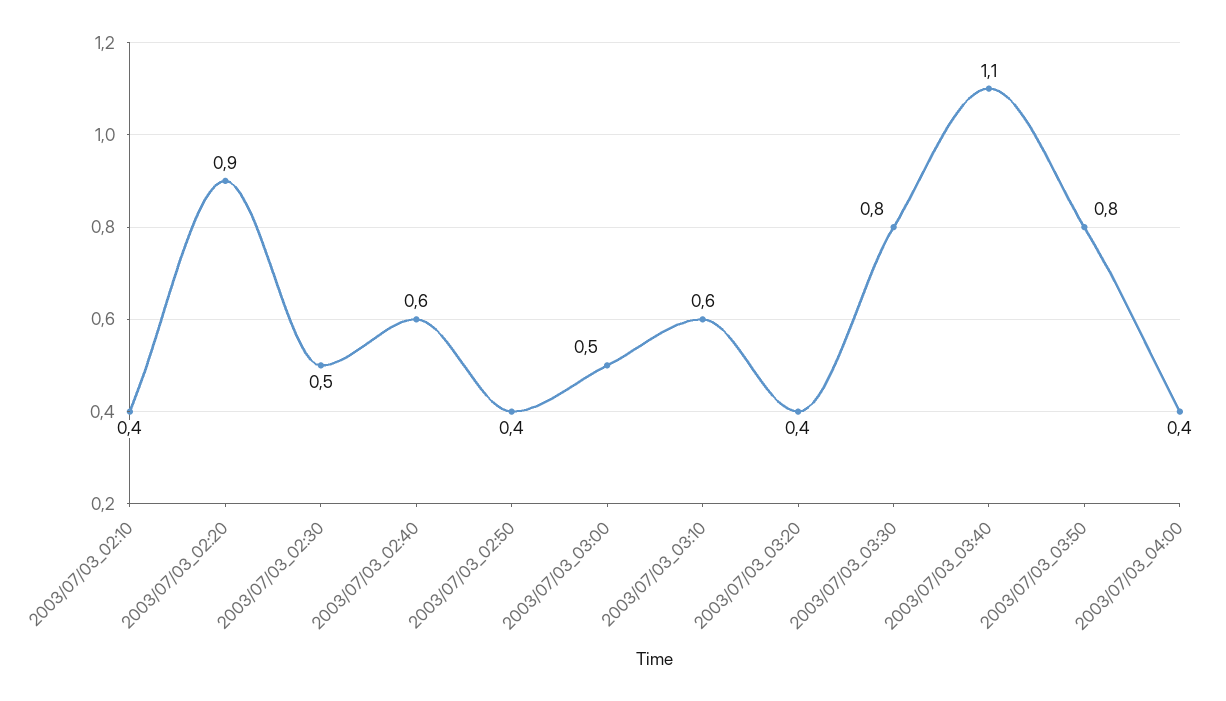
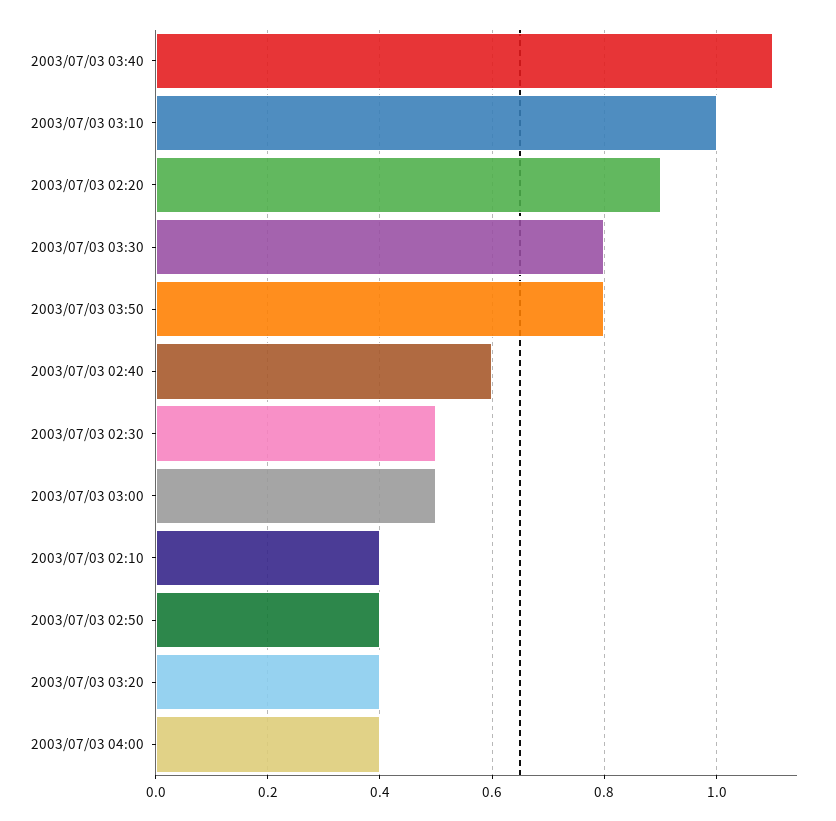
2003/07/03_03:10: 0.6 -> 1

